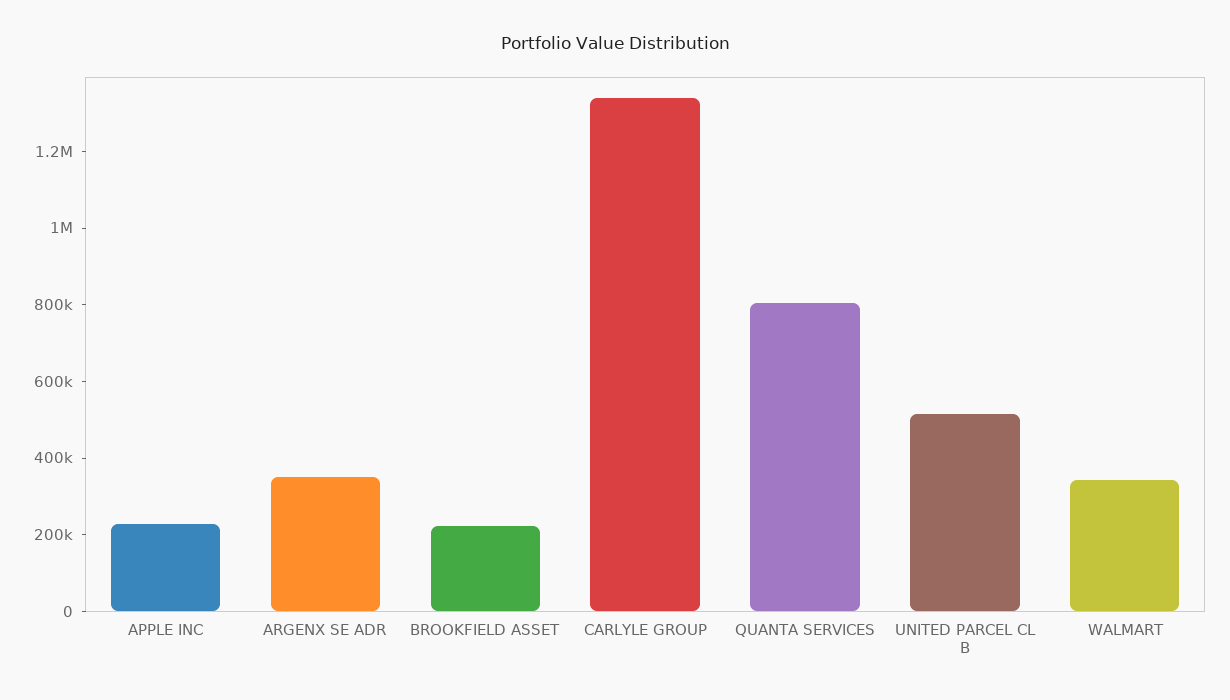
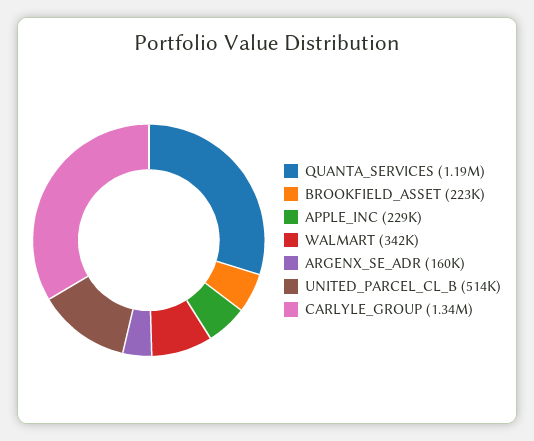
ARGENX SE ADR: 350000 -> 160000
QUANTA SERVICES: 800000 -> 1190000

